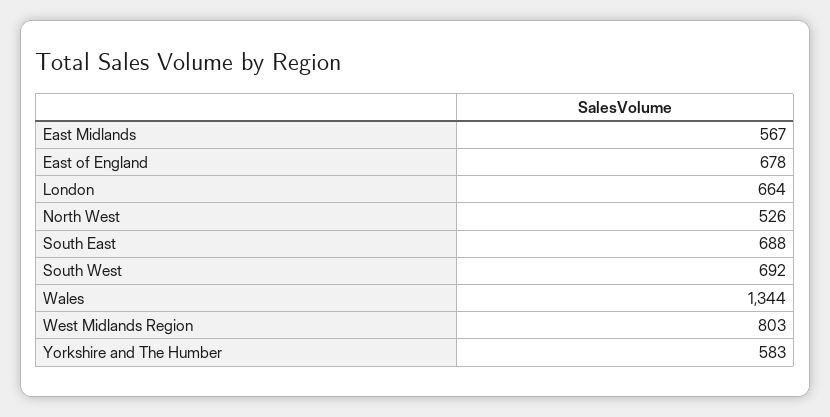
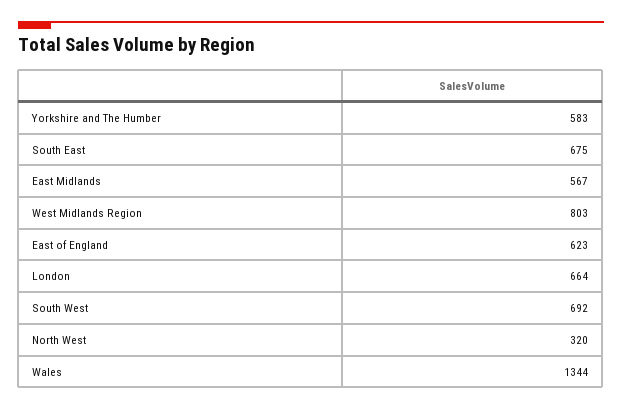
East of England: 678 -> 623
North West: 526 -> 320
South East: 688 -> 675

